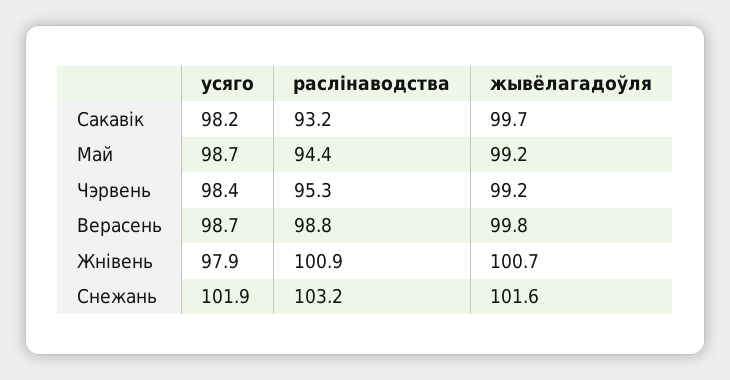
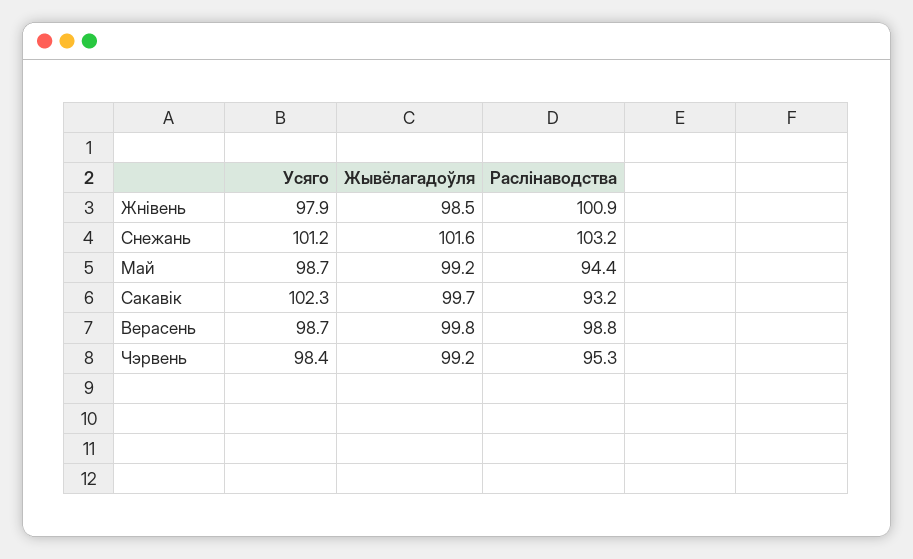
усяго, Сакавік: 98.2 -> 102.3
жывёлагадоўля, Жнівень: 100.7 -> 98.5
усяго, Снежань: 101.9 -> 101.2

